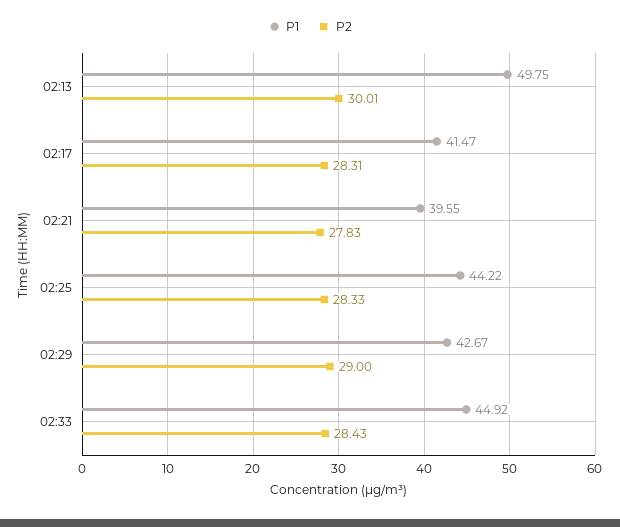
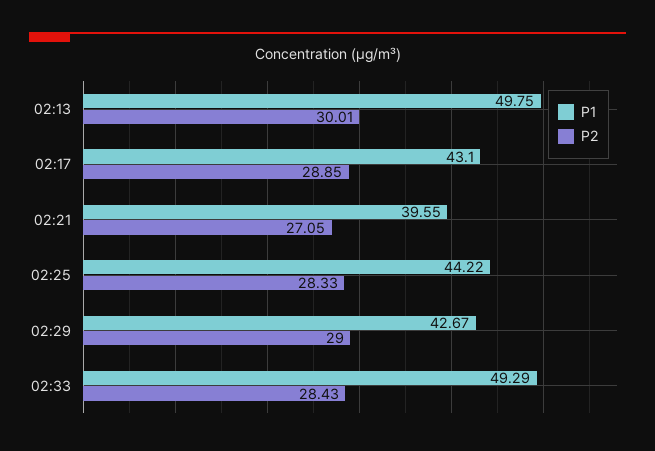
P1, 02:17: 41.47 -> 43.1
P2, 02:17: 28.31 -> 28.85
P2, 02:21: 27.83 -> 27.05
P1, 02:33: 44.92 -> 49.29

